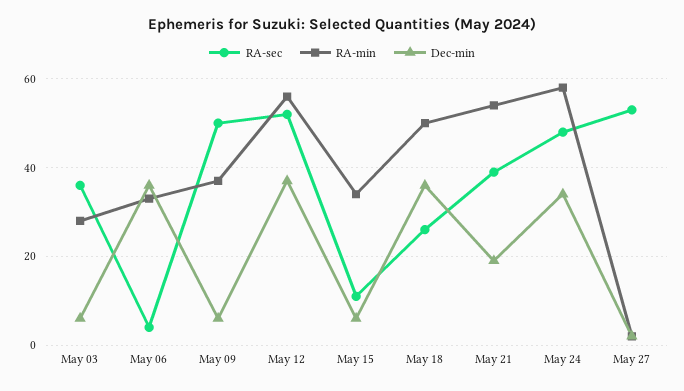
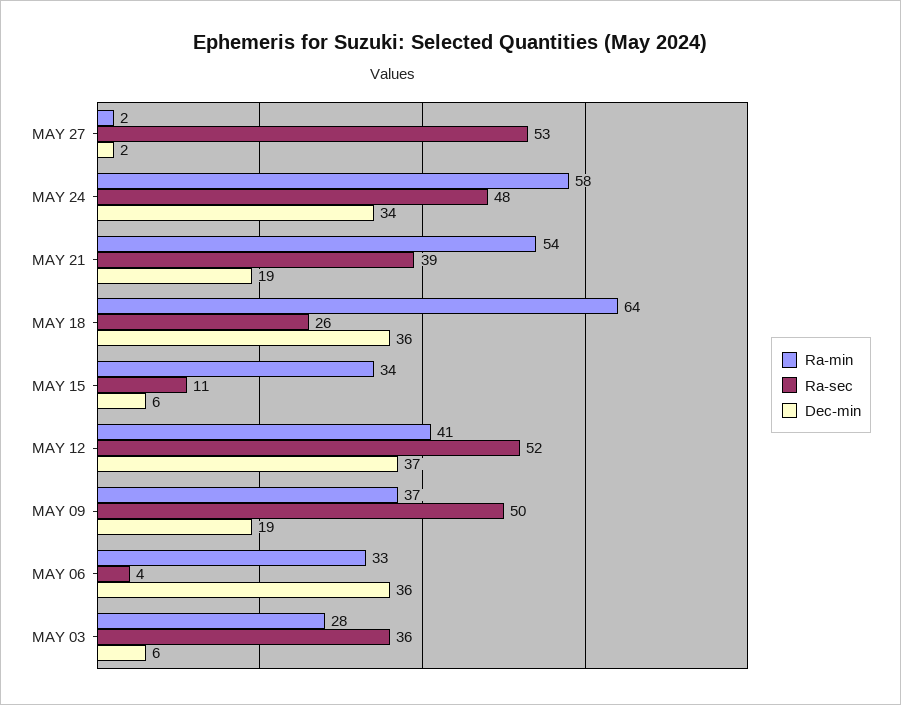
Dec-min, May 09: 5 -> 19
RA-min, May 12: 55 -> 41
RA-min, May 18: 50 -> 64

